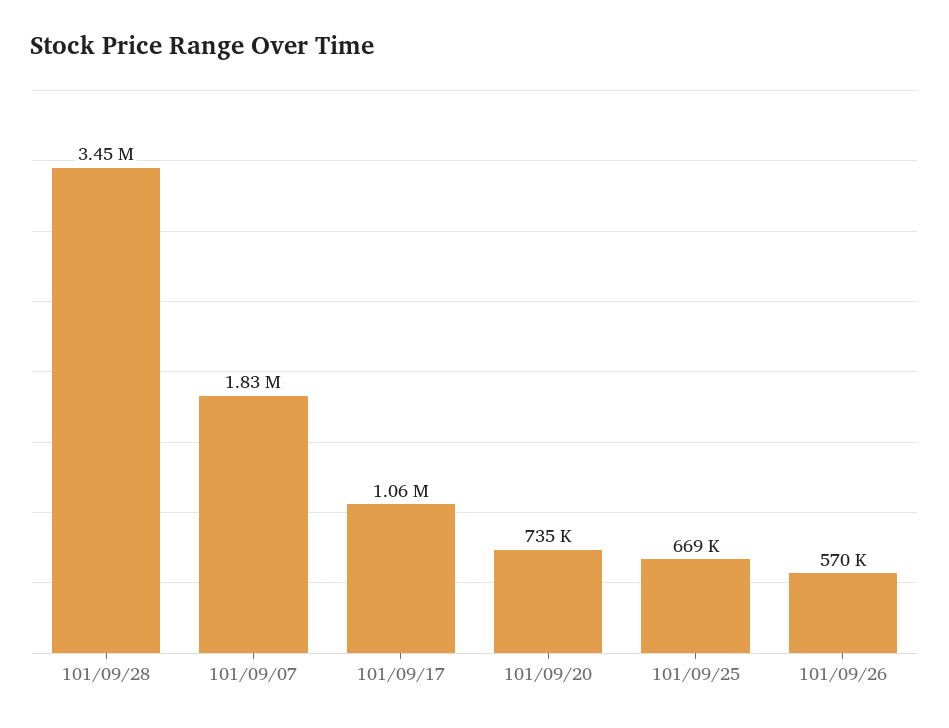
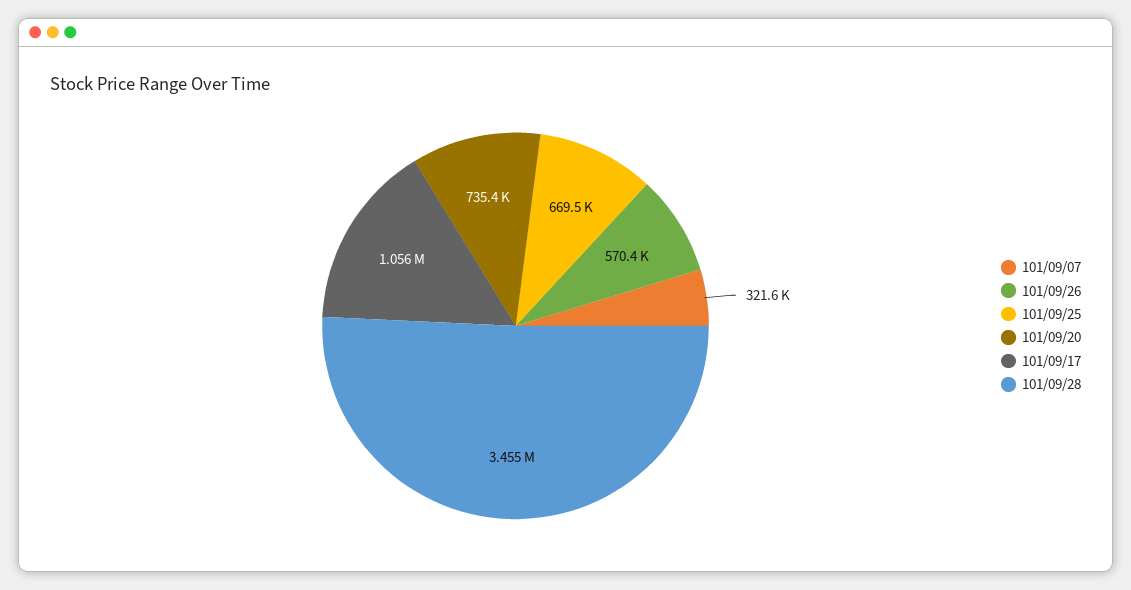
101/09/07: 1830000 -> 321600

